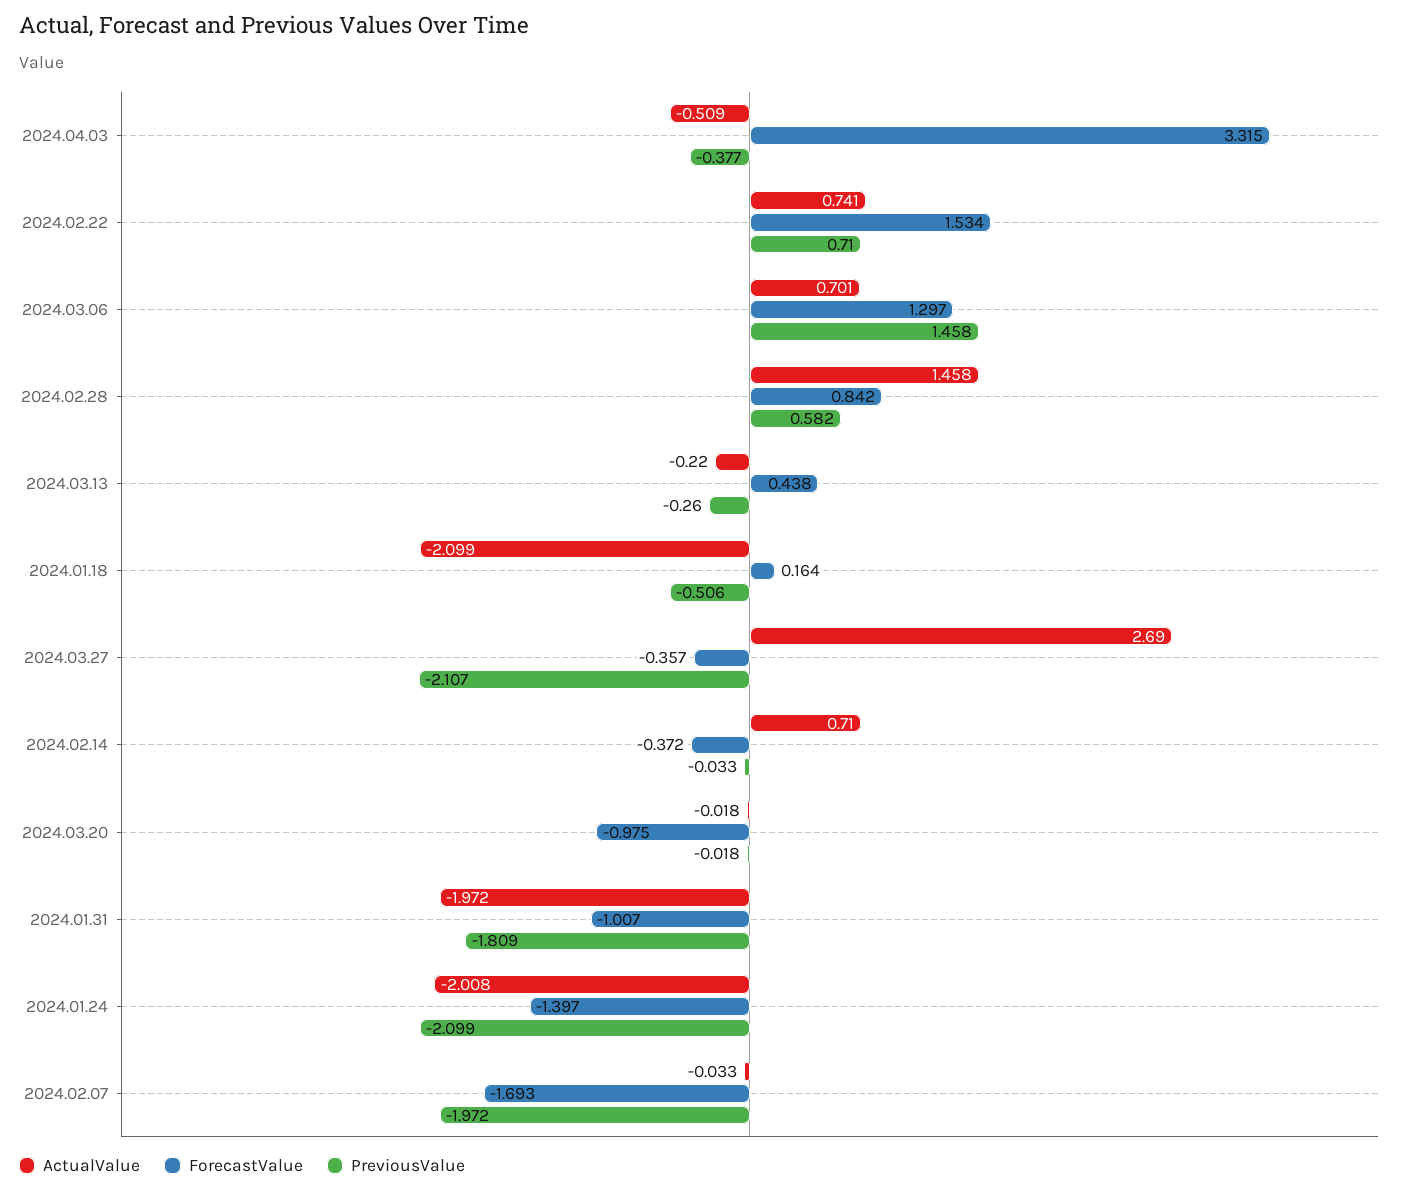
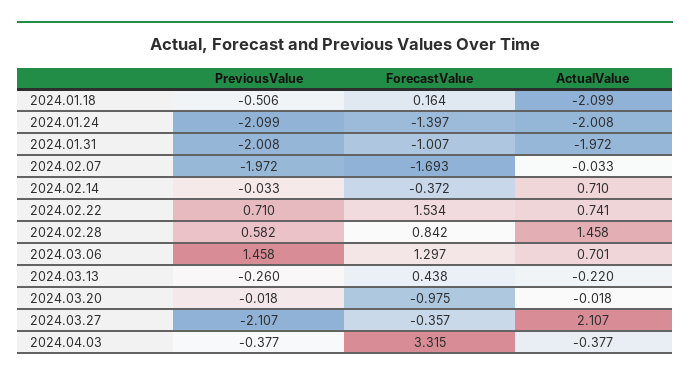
ActualValue, 2024.04.03: -0.509 -> -0.377
ActualValue, 2024.03.27: 2.69 -> 2.107
PreviousValue, 2024.01.31: -1.809 -> -2.008

